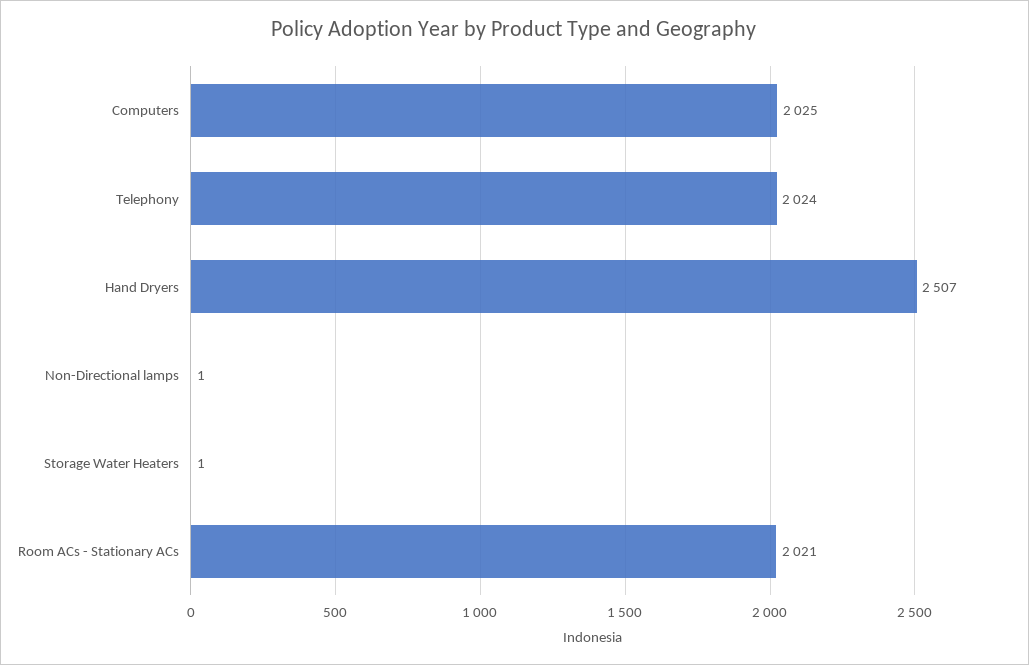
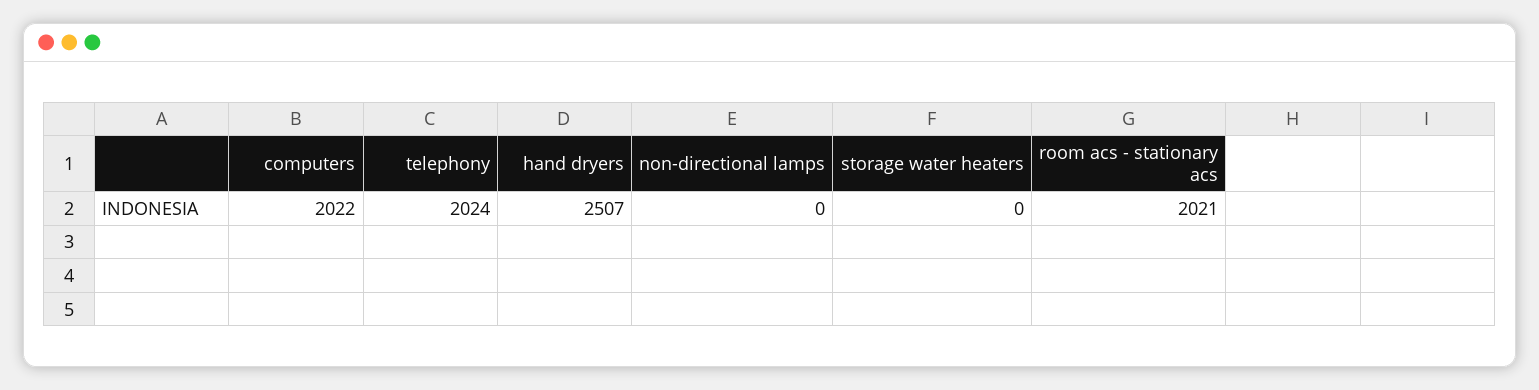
Computers: 2025 -> 2022
Non-Directional lamps: 1 -> 0
Storage Water Heaters: 1 -> 0

